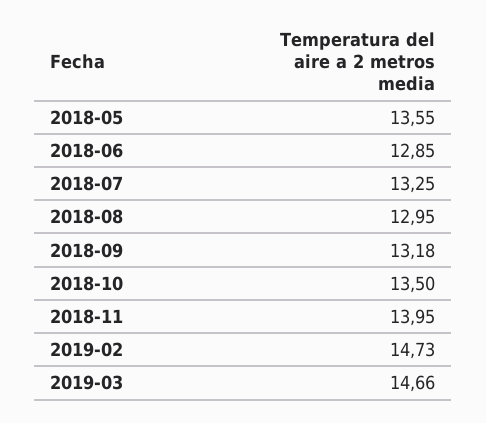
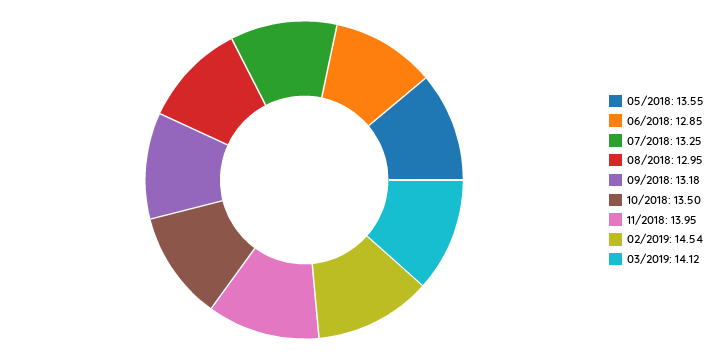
2019-02: 14.73 -> 14.54
2019-03: 14.66 -> 14.12

